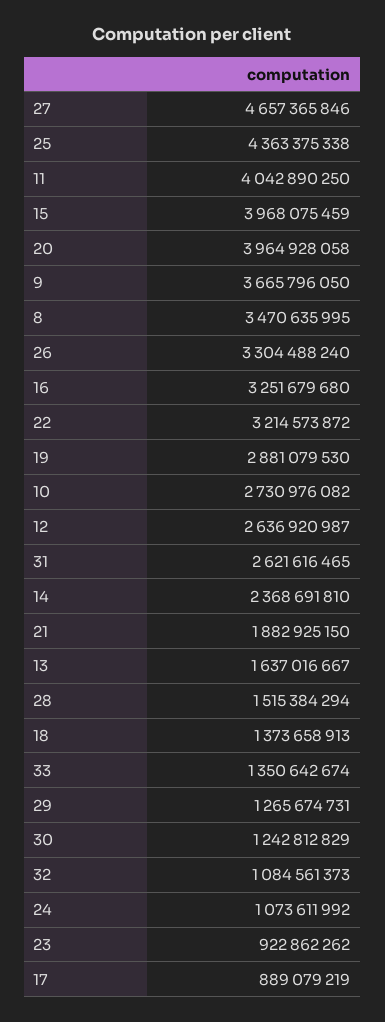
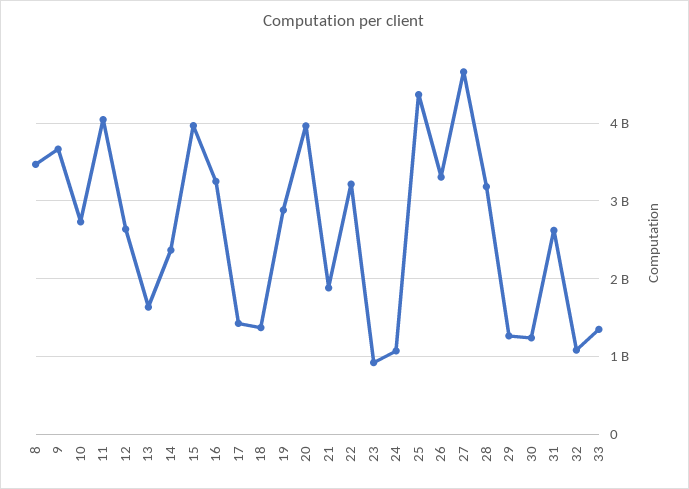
28: 1515384294 -> 3200000000
17: 889079219 -> 1400000000

